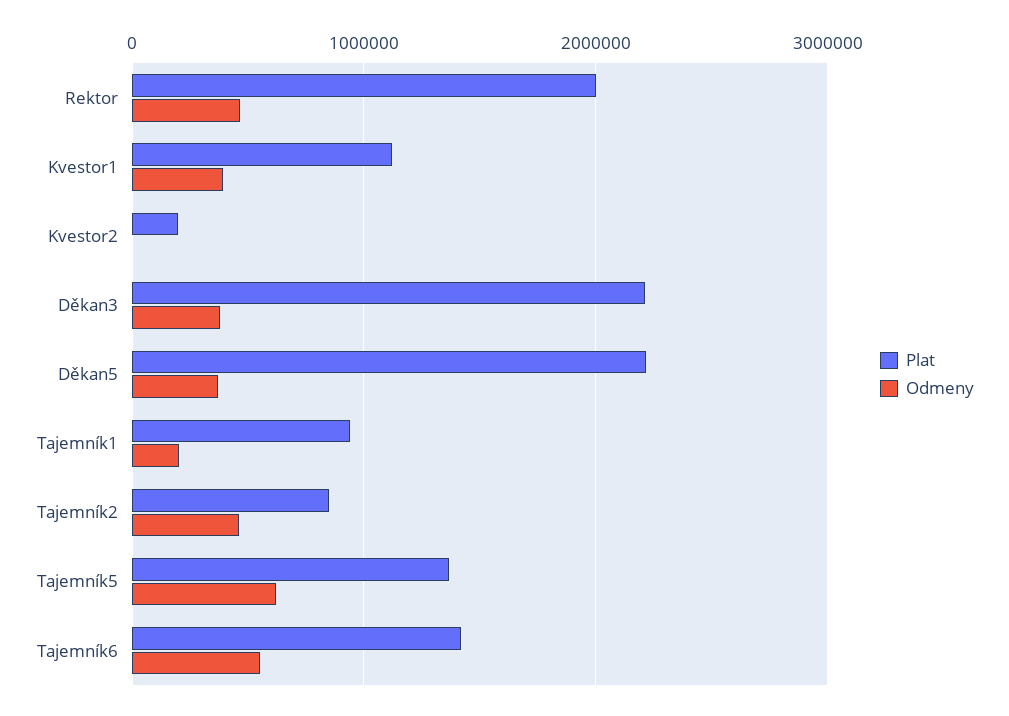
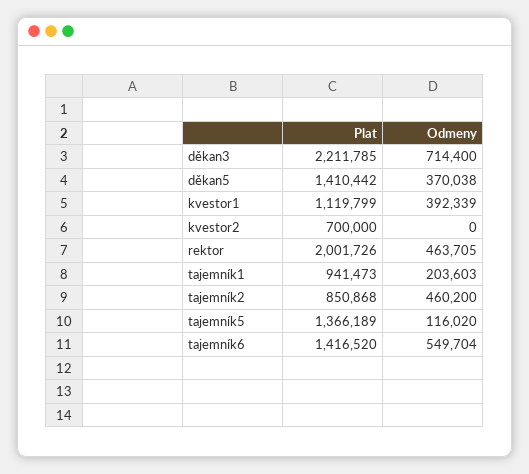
Plat, Kvestor2: 200000 -> 700000
Odmeny, Děkan3: 400000 -> 714400
Plat, Děkan5: 2200000 -> 1410442
Odmeny, Tajemník5: 600000 -> 116020

